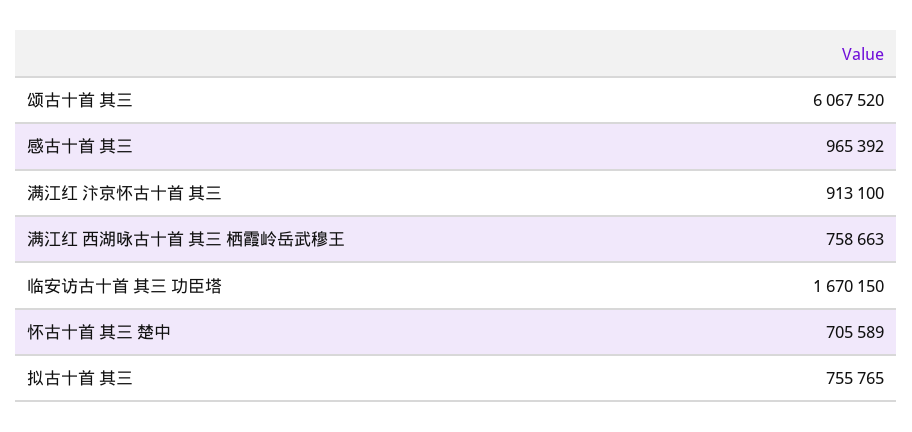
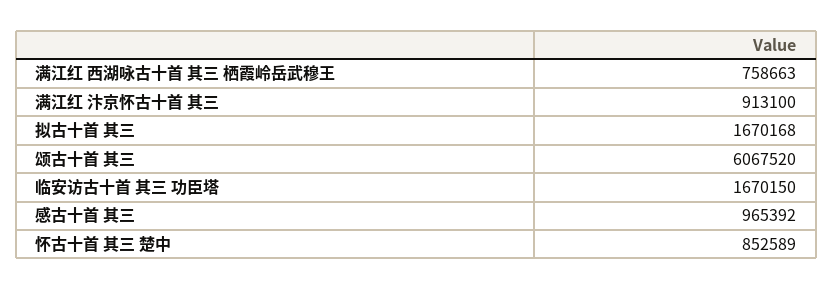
怀古十首 其三 楚中: 705589 -> 852589
拟古十首 其三: 755765 -> 1670168

